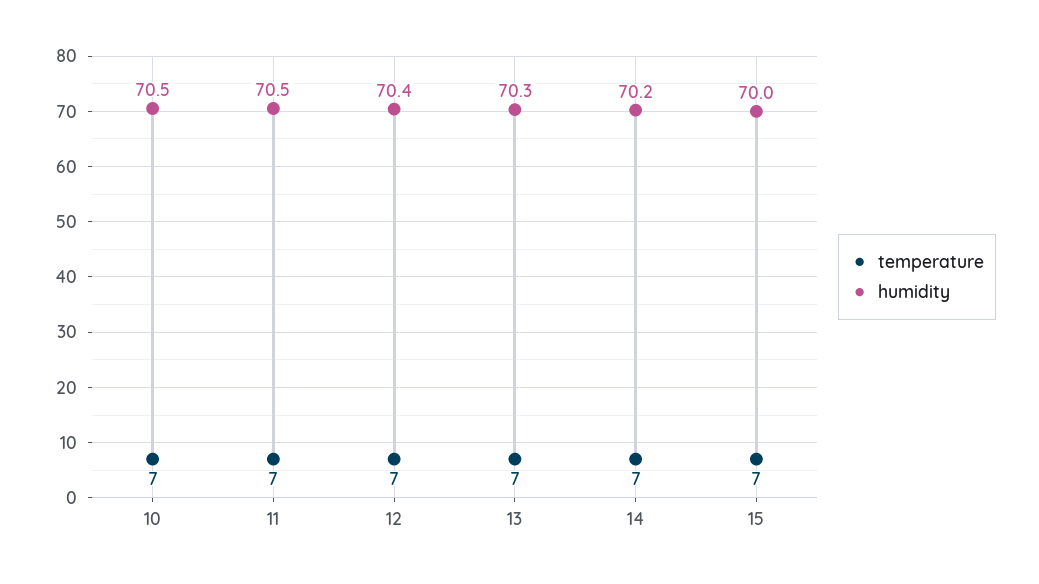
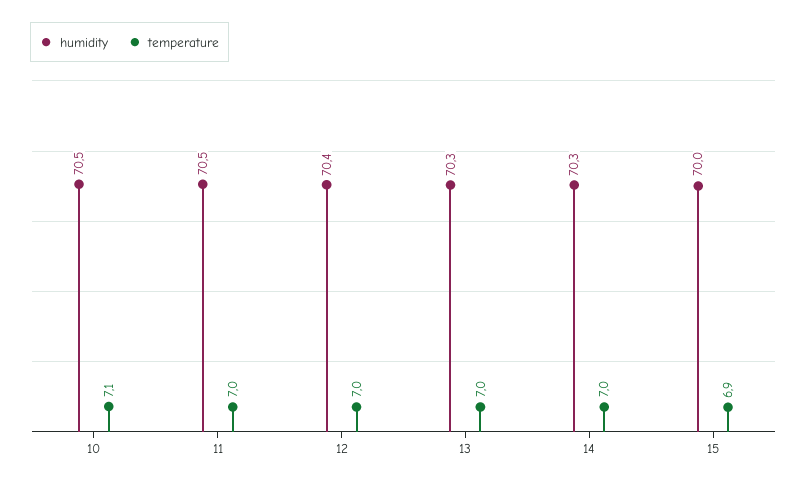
temperature, 10: 7 -> 7.1
humidity, 14: 70.2 -> 70.3
temperature, 15: 7 -> 6.9

